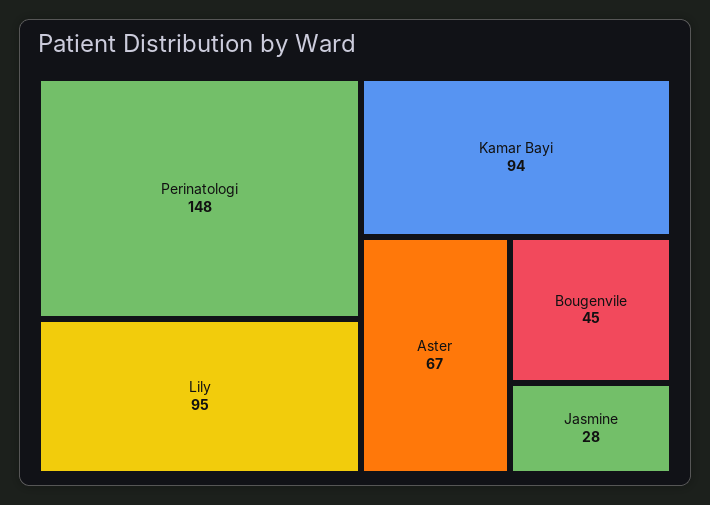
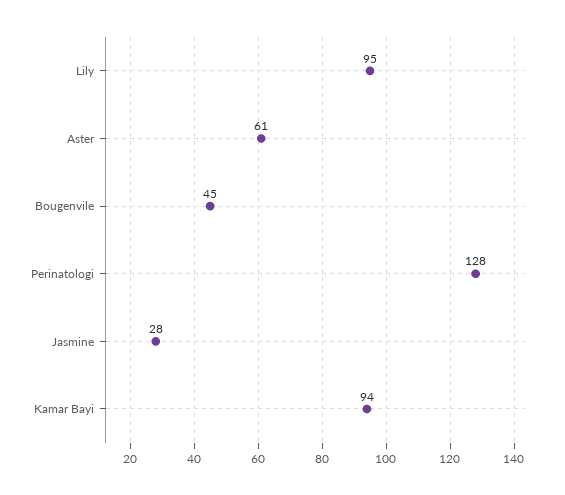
Perinatologi: 148 -> 128
Aster: 67 -> 61

